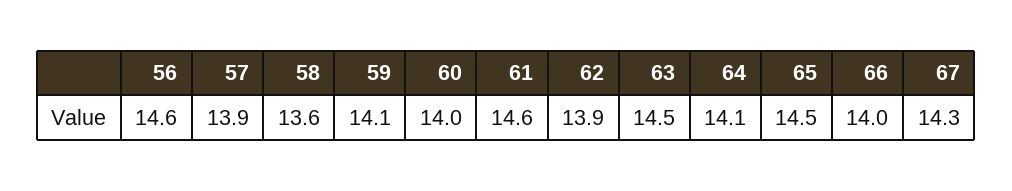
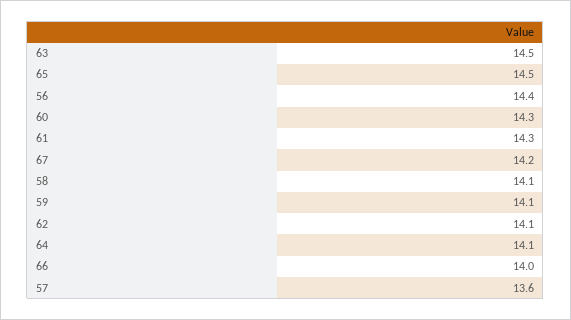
56: 14.6 -> 14.4
57: 13.9 -> 13.6
58: 13.6 -> 14.1
60: 14 -> 14.3
61: 14.6 -> 14.3
62: 13.9 -> 14.1
67: 14.3 -> 14.2

